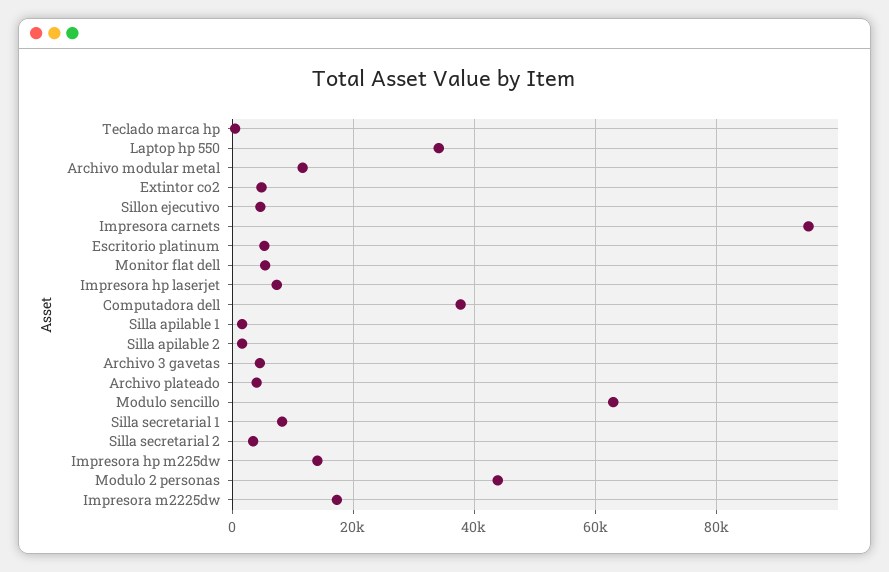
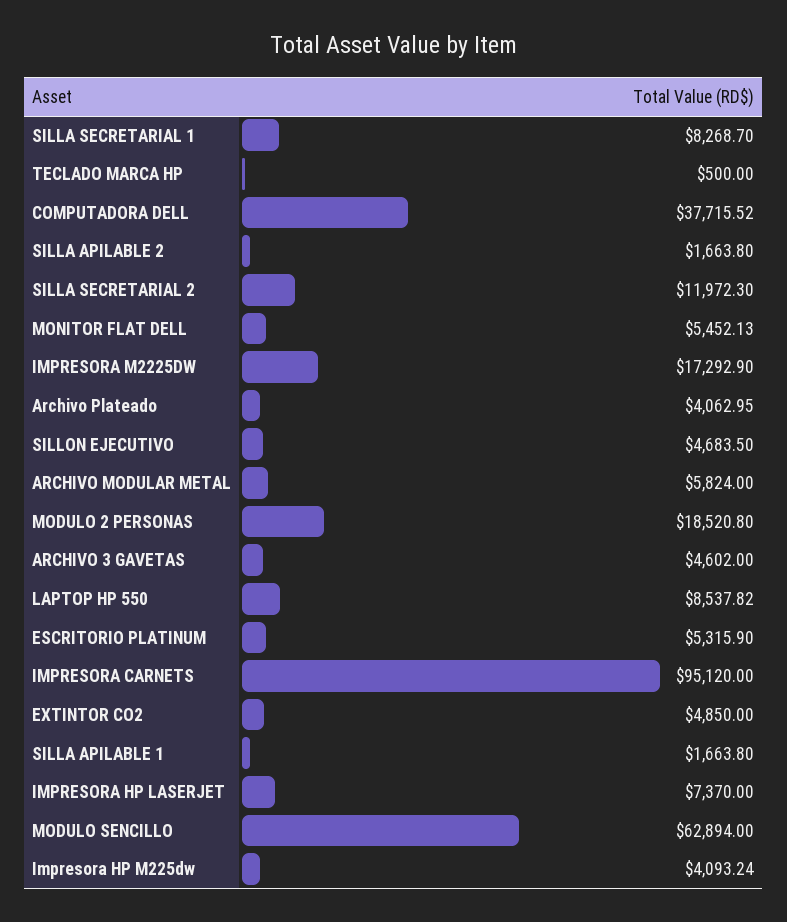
Laptop hp 550: 34000 -> 8537.82
Archivo modular metal: 12000 -> 5824
Silla secretarial 2: 4000 -> 11972.3
Impresora hp m225dw: 14000 -> 4093.24
Modulo 2 personas: 44000 -> 18520.8

